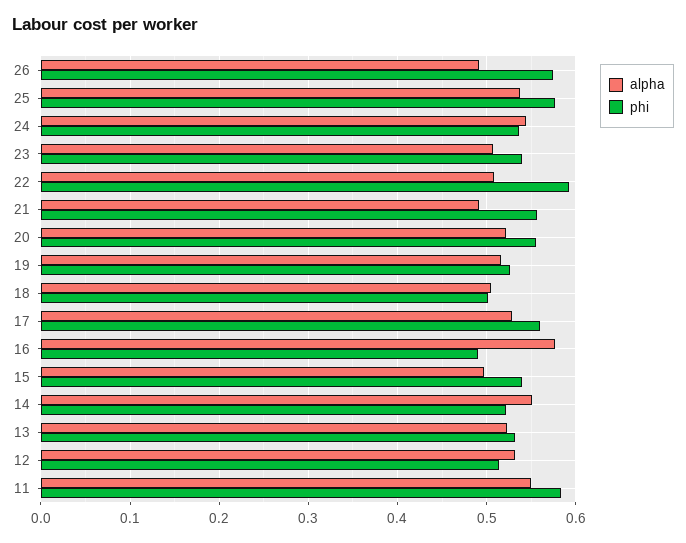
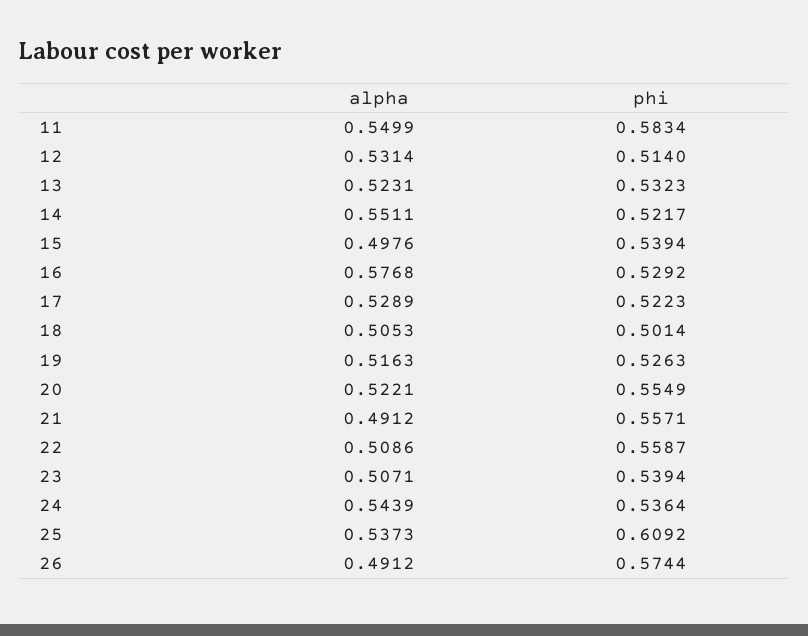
phi, 25: 0.58 -> 0.6092
phi, 22: 0.59 -> 0.5587
phi, 17: 0.56 -> 0.5223
phi, 16: 0.49 -> 0.5292

